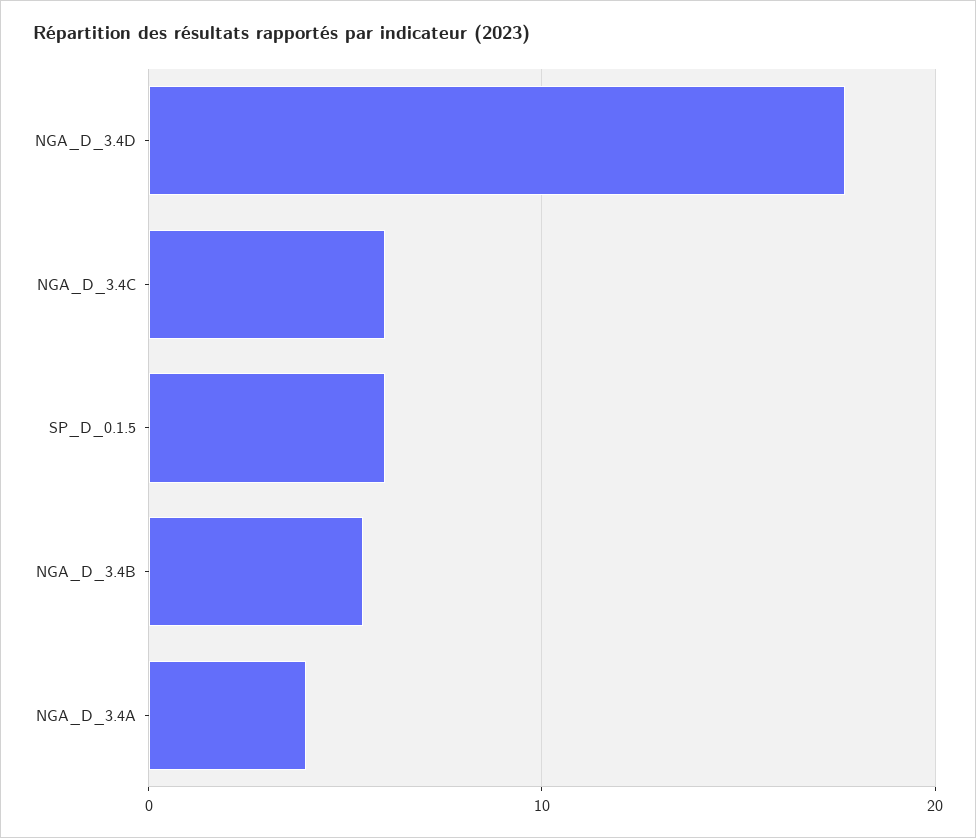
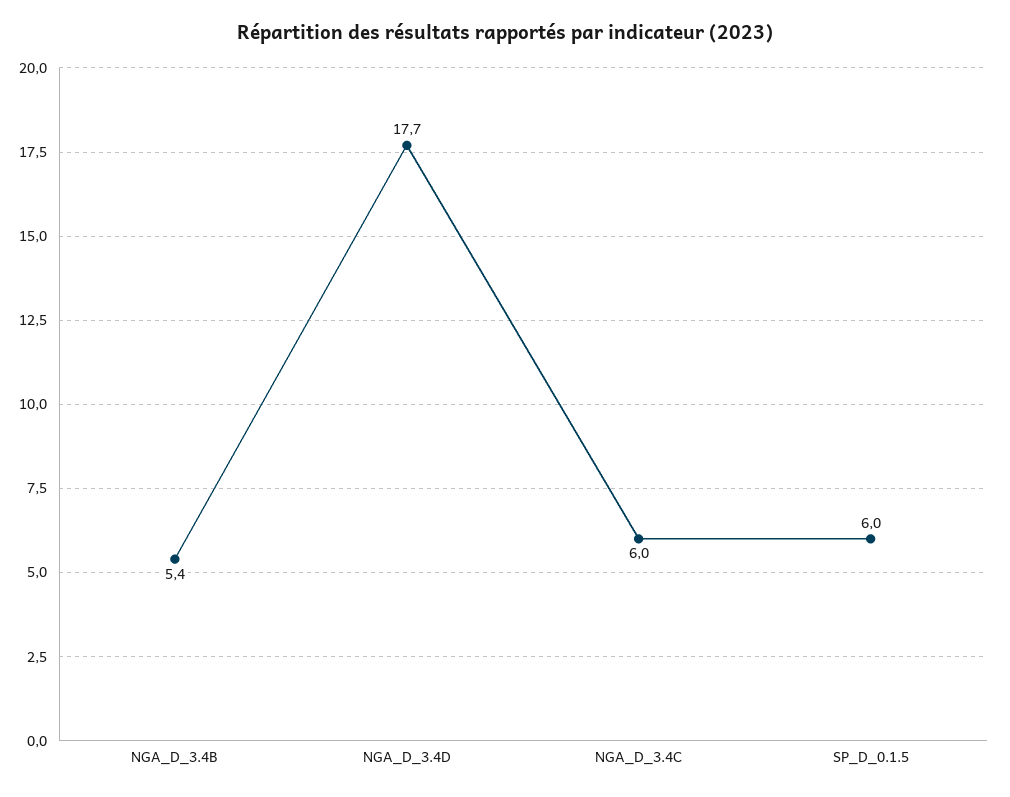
NGA_D_3.4A: 4 -> none

